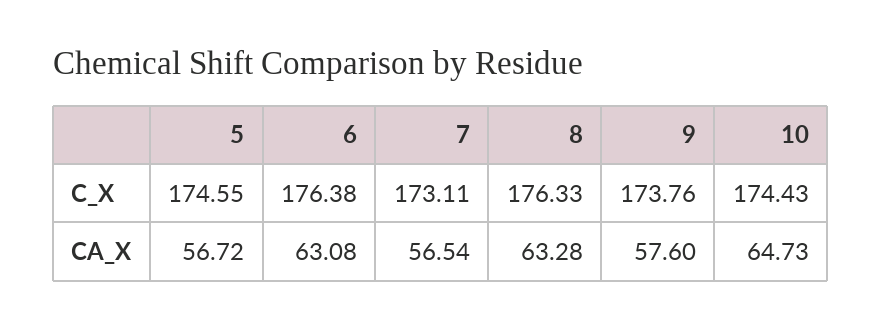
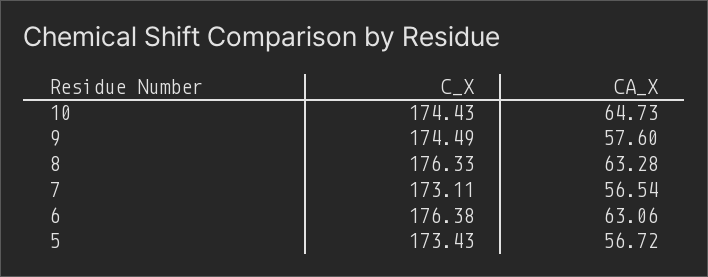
5, C_X: 174.55 -> 173.43
9, C_X: 173.76 -> 174.49
6, CA_X: 63.08 -> 63.06

